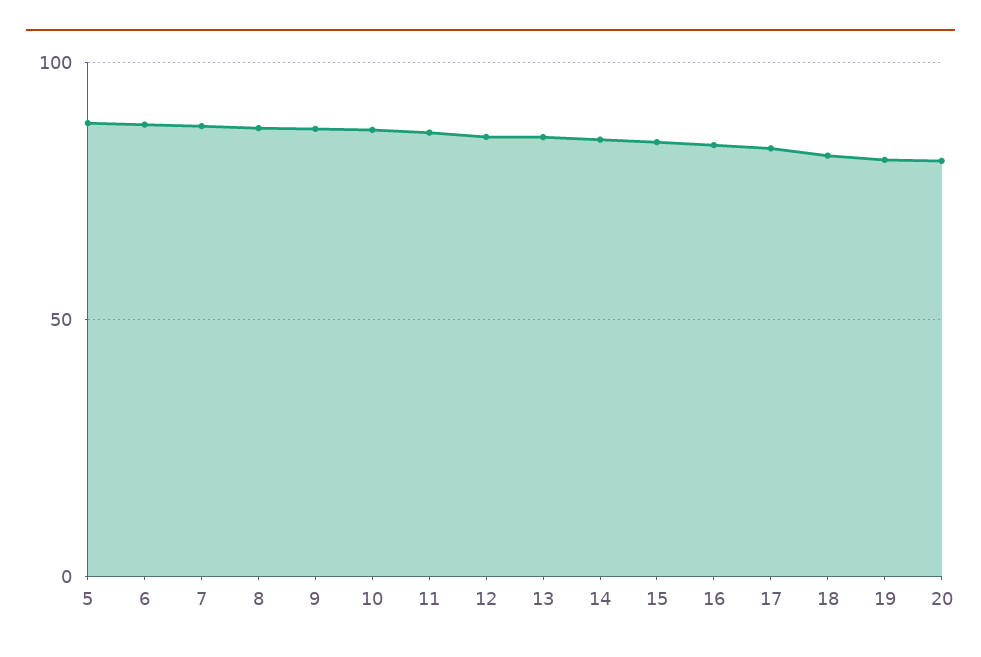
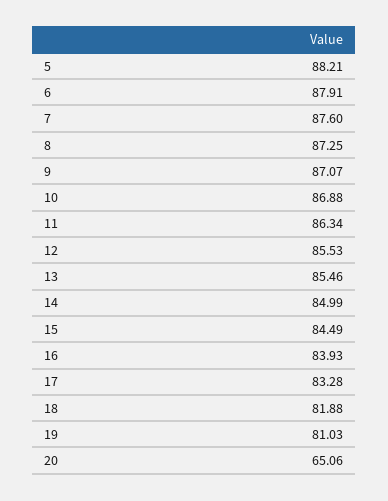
20: 80 -> 65.06

